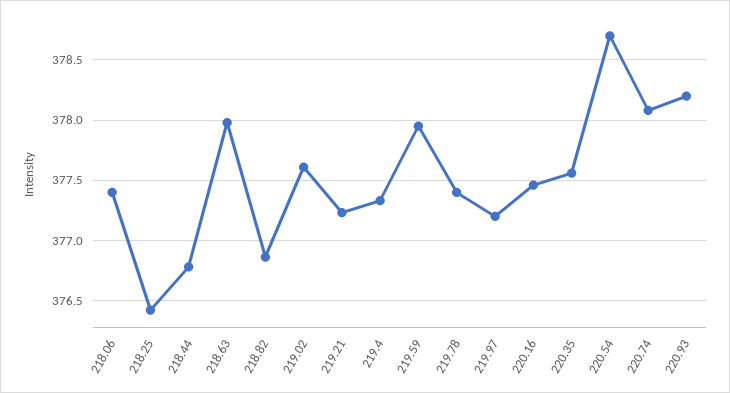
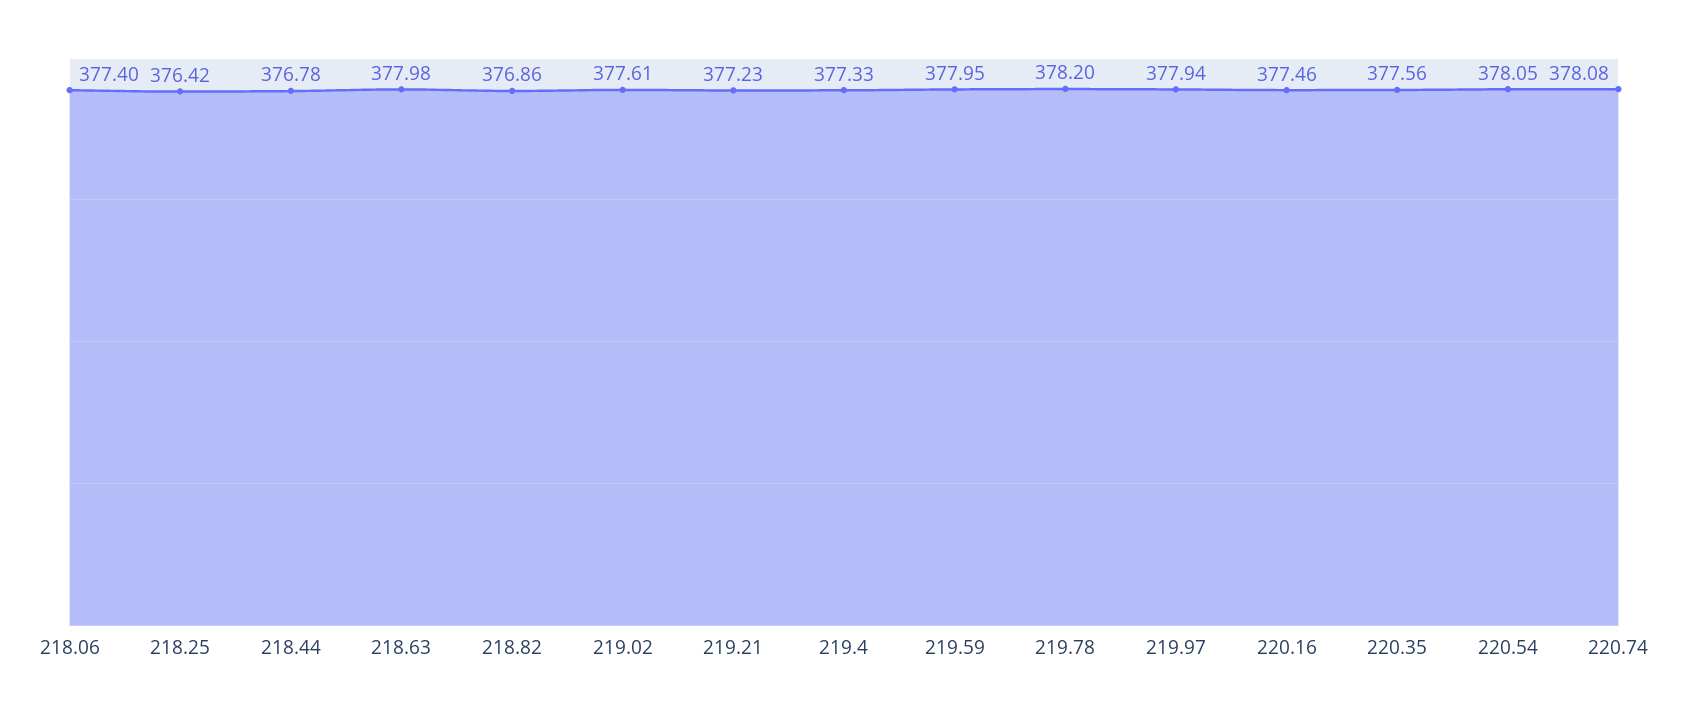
219.78: 377.4 -> 378.2
219.97: 377.2 -> 377.94
220.54: 378.7 -> 378.05
220.93: 378.2 -> none

